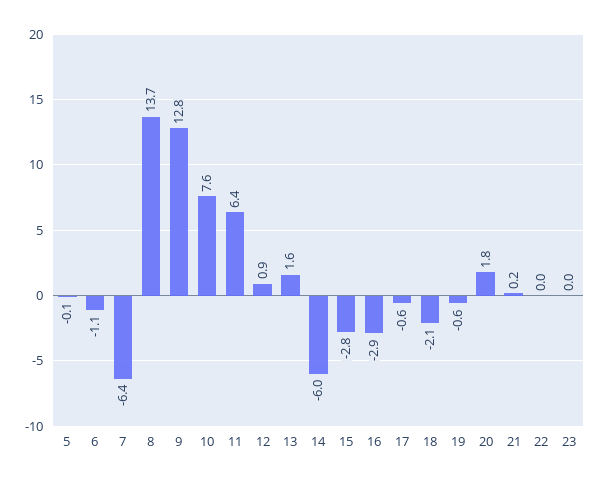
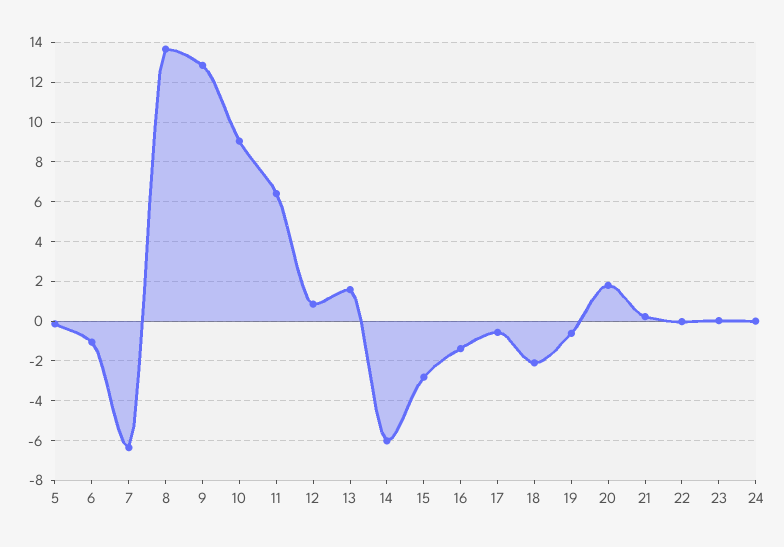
10: 7.6 -> 9
16: -2.9 -> -1.5
24: none -> 0

